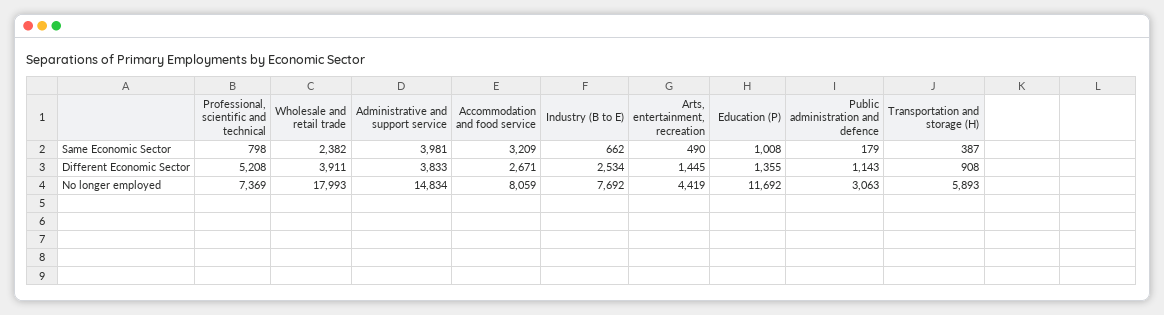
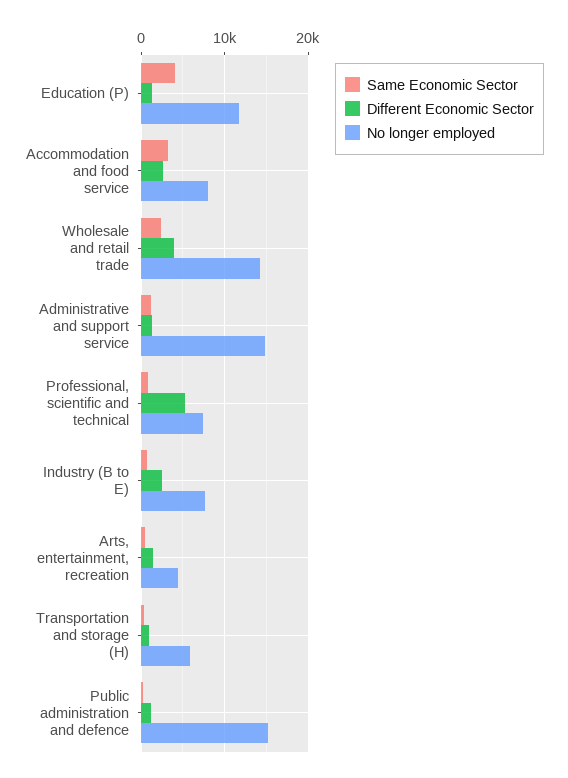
Same Economic Sector, Administrative and support service: 3981 -> 1000
Same Economic Sector, Education (P): 1008 -> 4000
Different Economic Sector, Administrative and support service: 3833 -> 1000
No longer employed, Wholesale and retail trade: 17993 -> 14000
No longer employed, Public administration and defence: 3063 -> 15000

